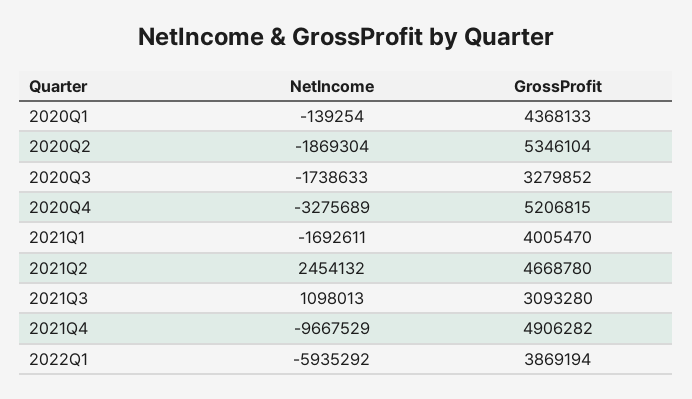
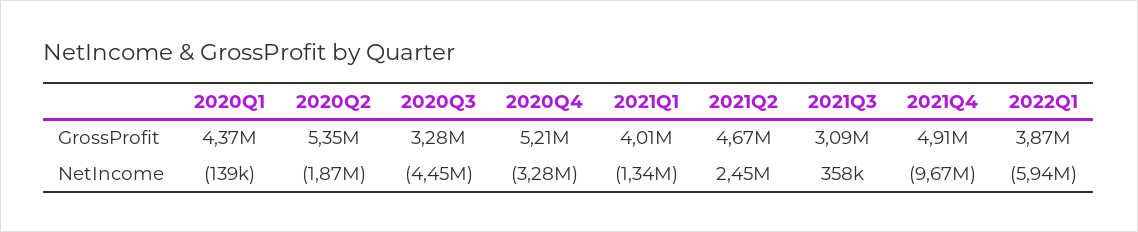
NetIncome, 2020Q3: -1738633 -> -4450000
NetIncome, 2021Q1: -1692611 -> -1340000
NetIncome, 2021Q3: 1098013 -> 358000

